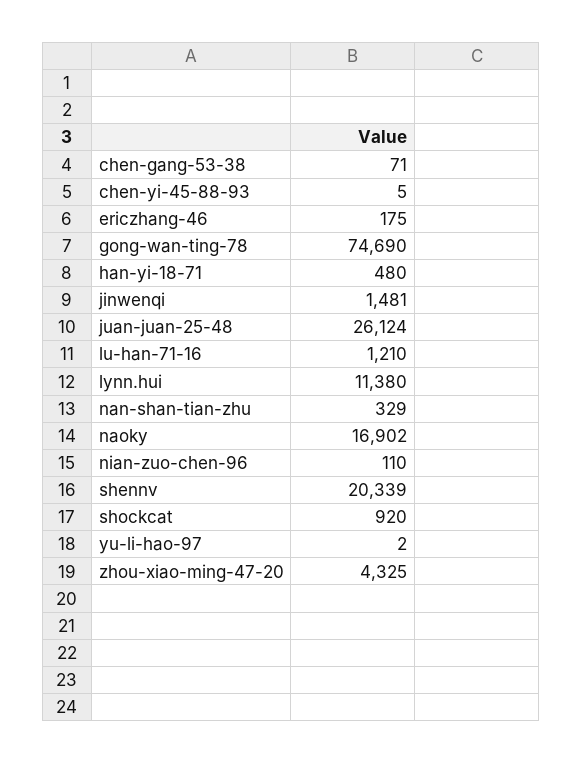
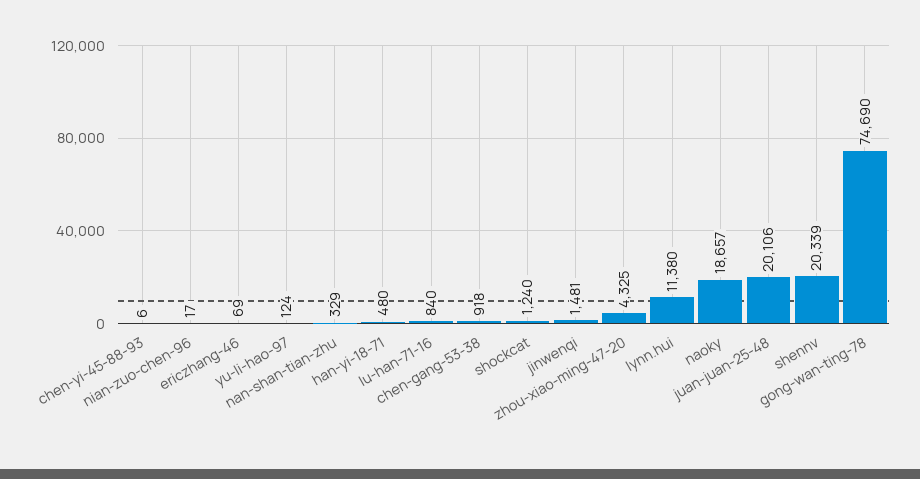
chen-gang-53-38: 71 -> 918
chen-yi-45-88-93: 5 -> 6
ericzhang-46: 175 -> 69
juan-juan-25-48: 26124 -> 20106
lu-han-71-16: 1210 -> 840
naoky: 16902 -> 18657
nian-zuo-chen-96: 110 -> 17
shockcat: 920 -> 1240
yu-li-hao-97: 2 -> 124

